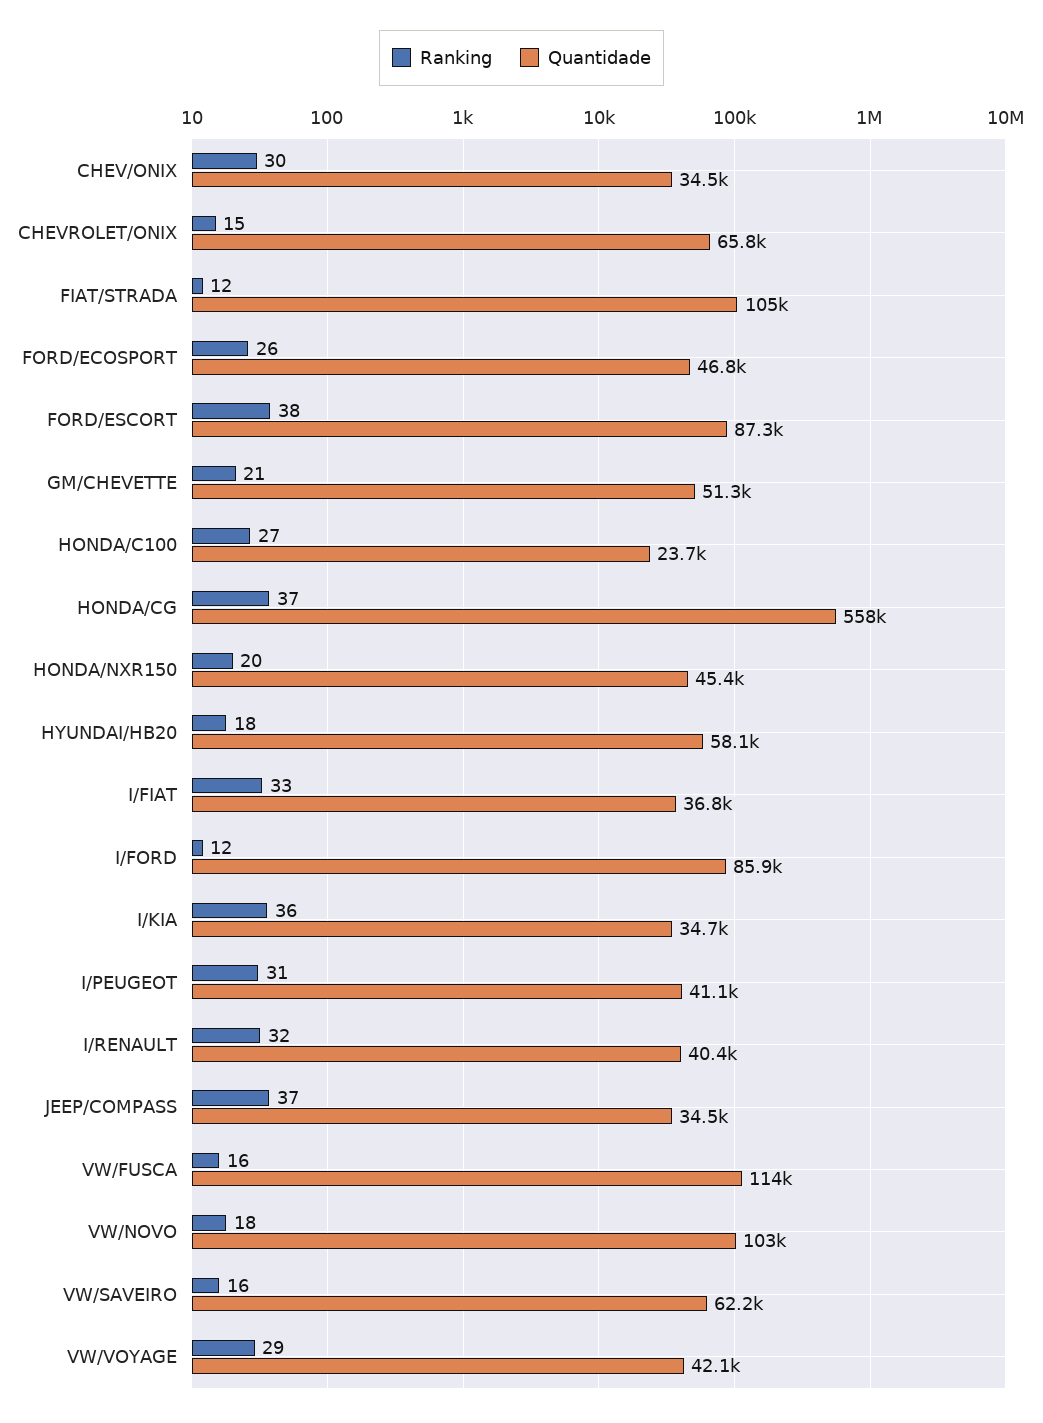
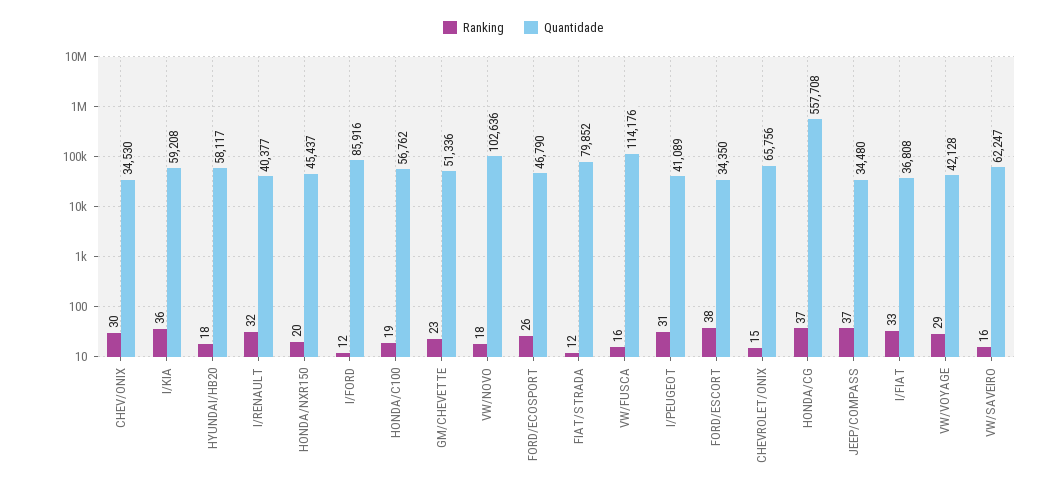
Quantidade, FIAT/STRADA: 105000 -> 79852
Quantidade, FORD/ESCORT: 87300 -> 34350
Ranking, GM/CHEVETTE: 21 -> 23
Ranking, HONDA/C100: 27 -> 19
Quantidade, HONDA/C100: 23700 -> 56762
Quantidade, I/KIA: 34700 -> 59208

